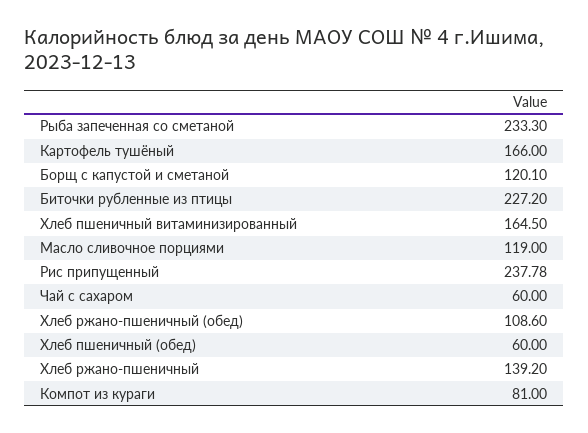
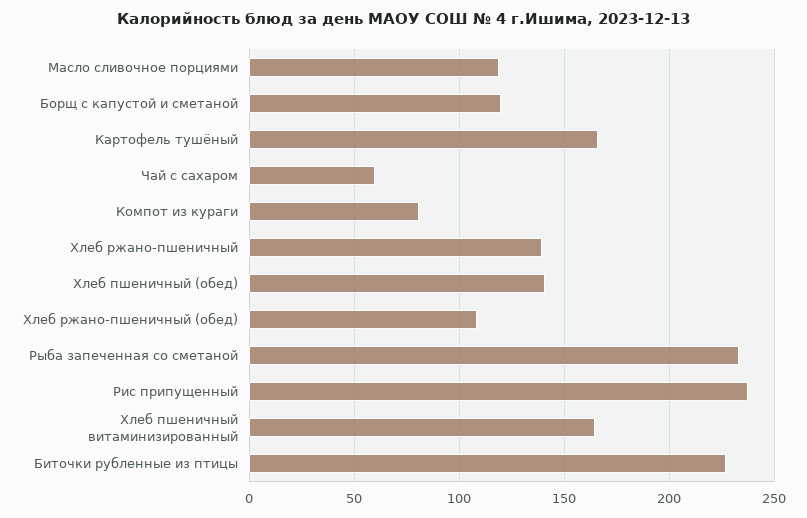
Хлеб пшеничный (обед): 60 -> 140

